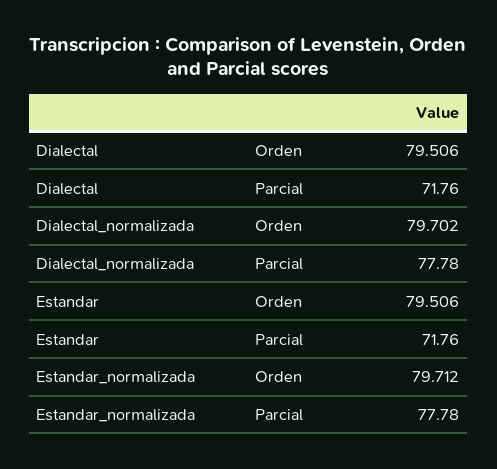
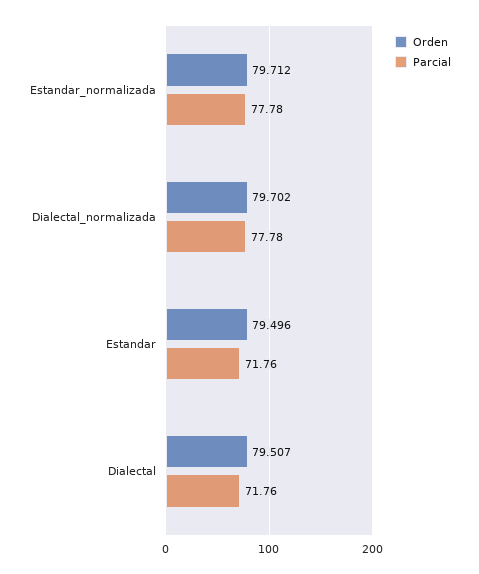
Orden, Dialectal: 79.506 -> 79.507
Orden, Estandar: 79.506 -> 79.496

